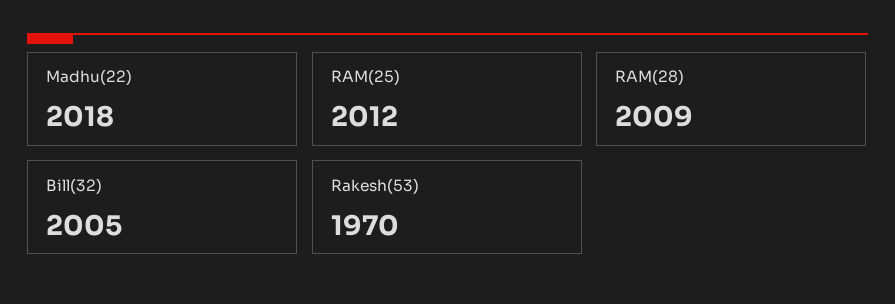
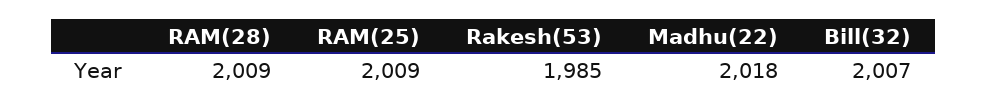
RAM(25): 2012 -> 2009
Bill(32): 2005 -> 2007
Rakesh(53): 1970 -> 1985

